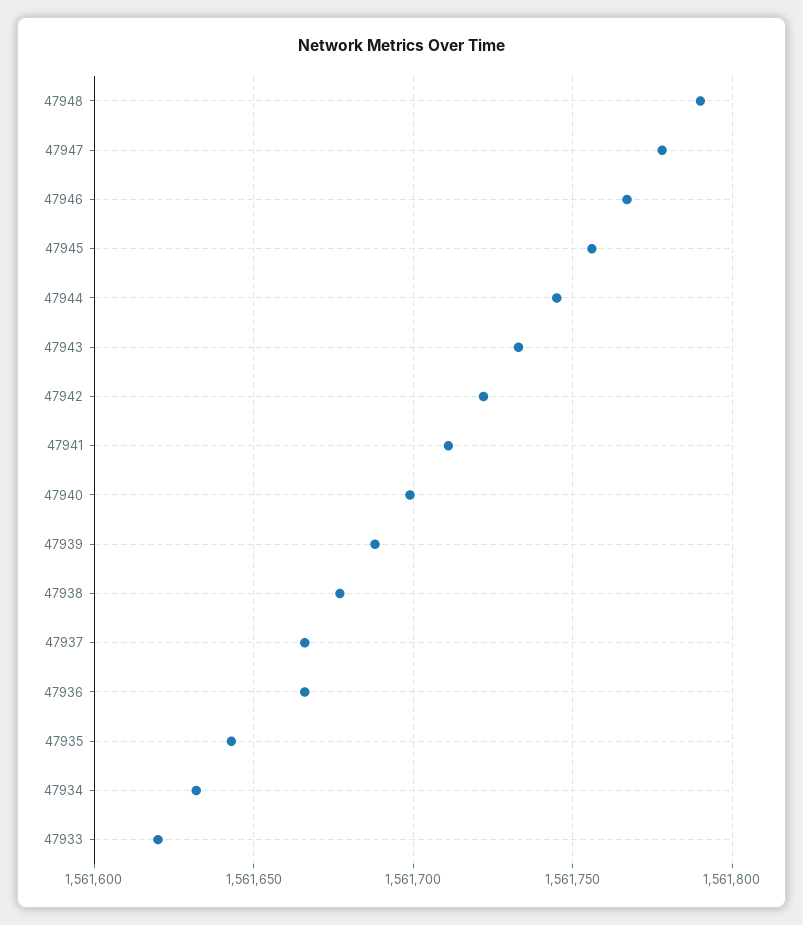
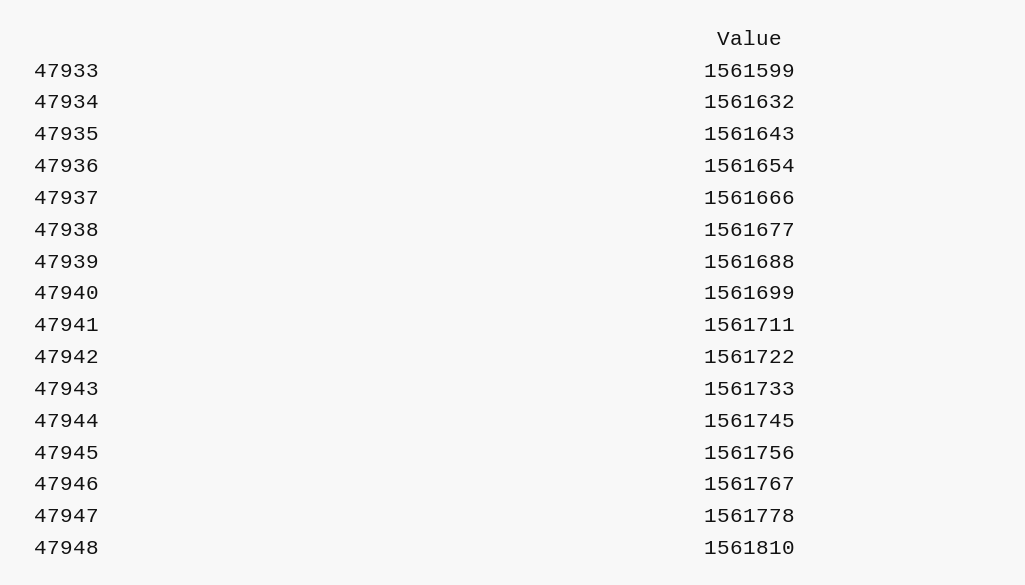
47948: 1561790 -> 1561810
47936: 1561665 -> 1561654
47933: 1561620 -> 1561599

